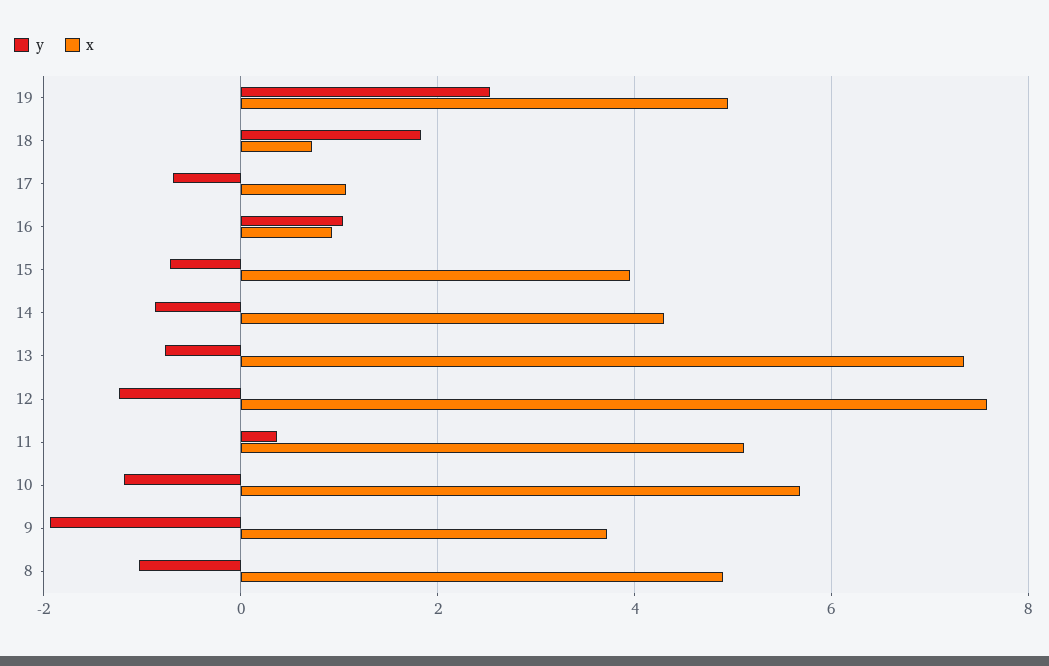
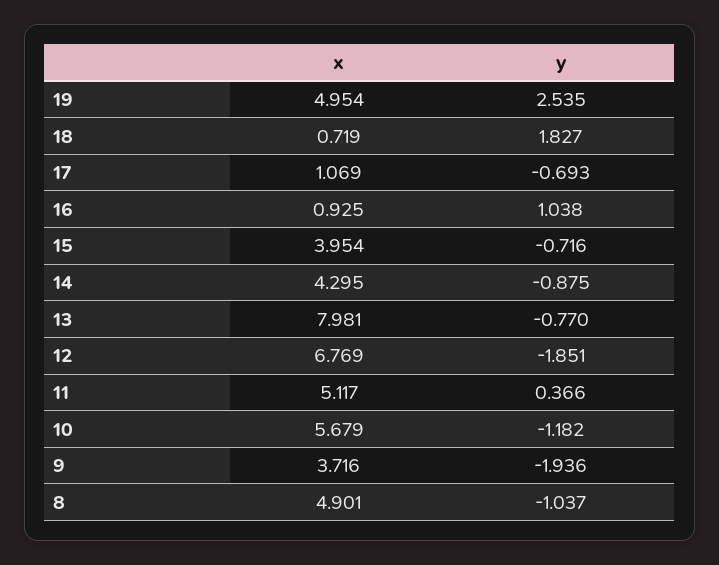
x, 13: 7.4 -> 7.981
y, 12: -1.2 -> -1.851
x, 12: 7.6 -> 6.769

